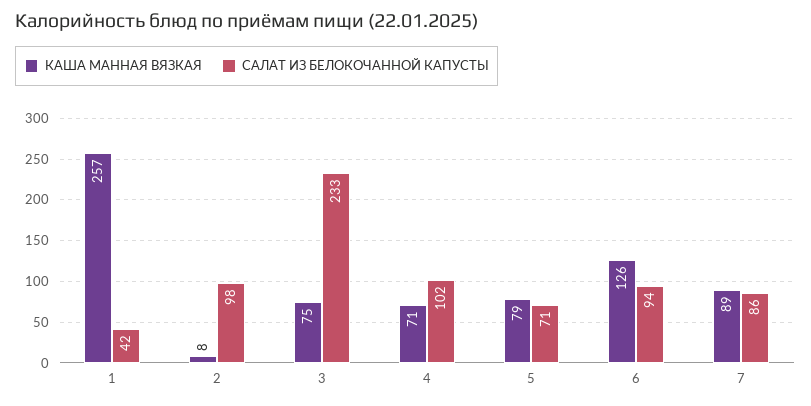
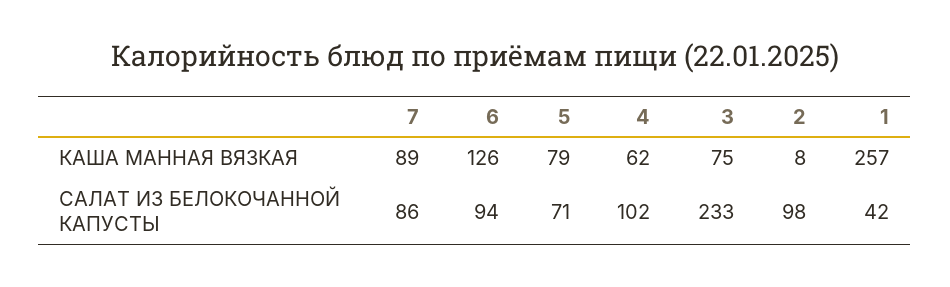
КАША МАННАЯ ВЯЗКАЯ, 4: 71 -> 62

